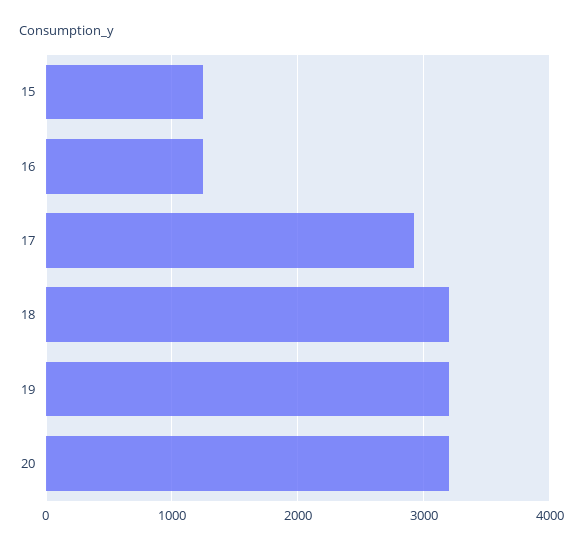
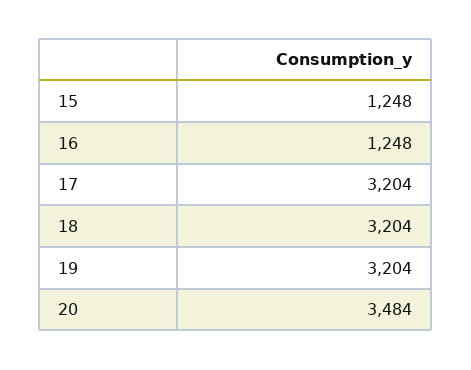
17: 2900 -> 3204
20: 3200 -> 3484

